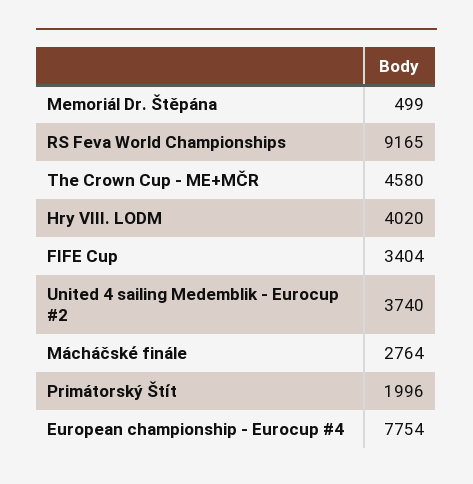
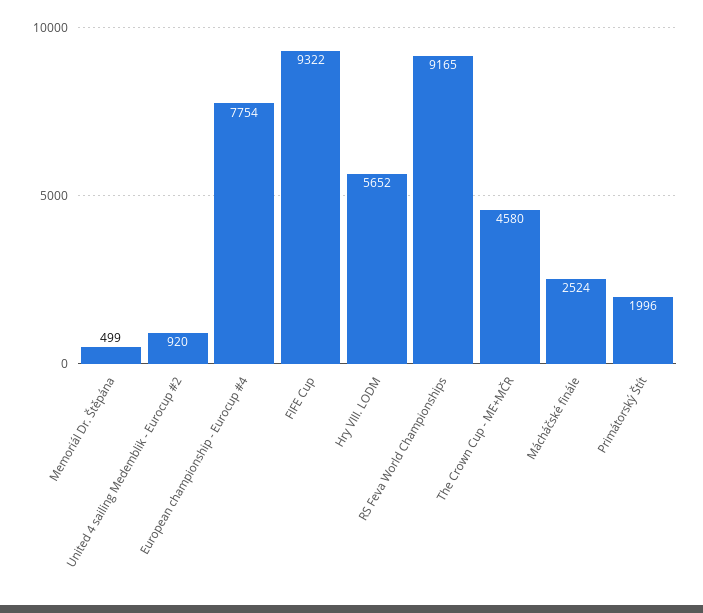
Hry VIII. LODM: 4020 -> 5652
FIFE Cup: 3404 -> 9322
United 4 sailing Medemblik - Eurocup #2: 3740 -> 920
Mácháčské finále: 2764 -> 2524

